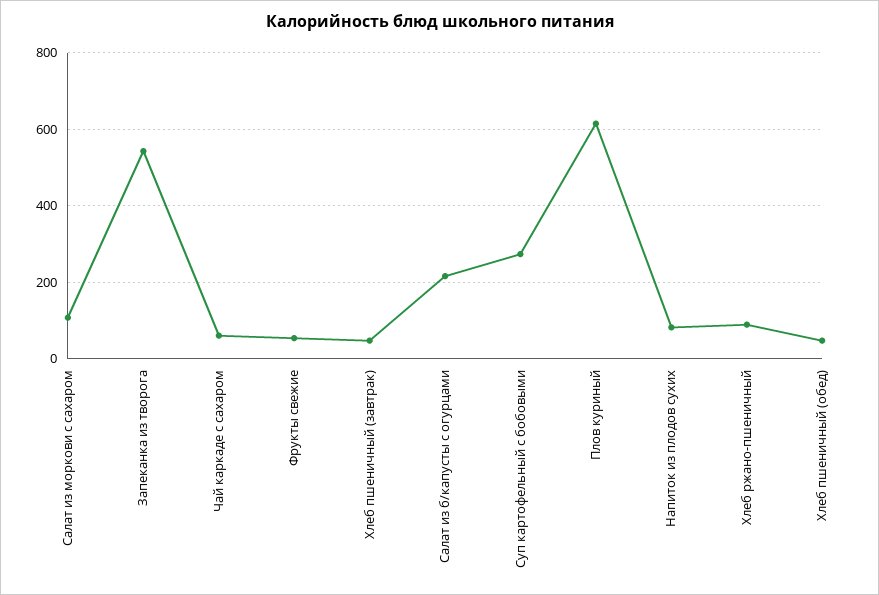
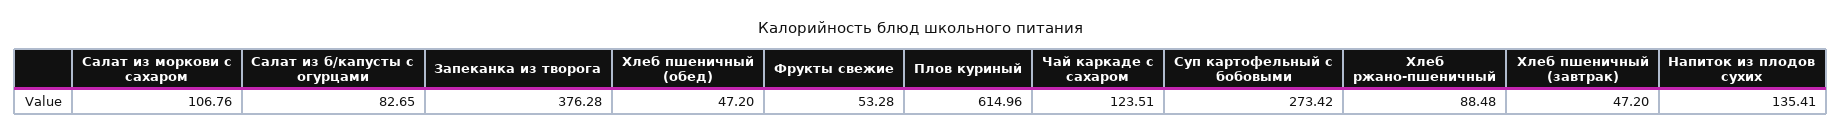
Запеканка из творога: 540 -> 376.28
Чай каркаде с сахаром: 60 -> 123.51
Салат из б/капусты с огурцами: 220 -> 82.65
Напиток из плодов сухих: 80 -> 135.41

